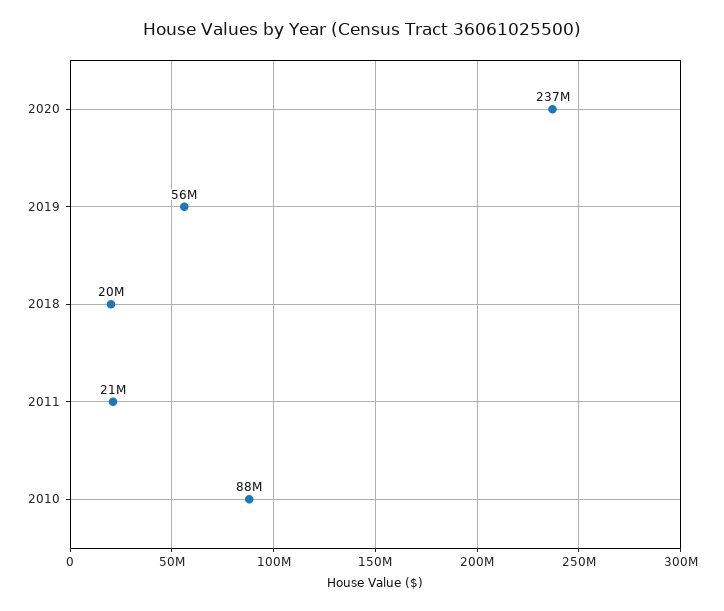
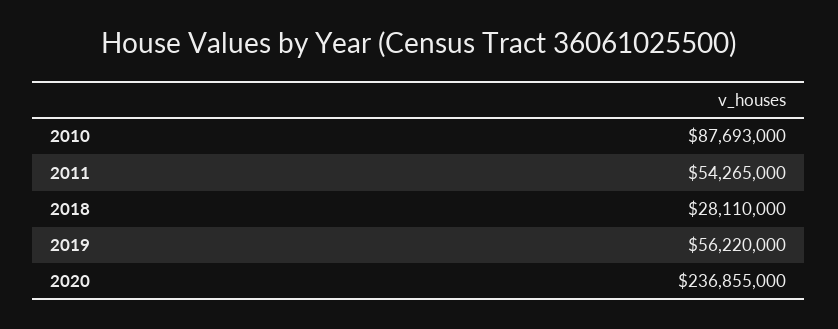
2018: 20000000 -> 28110000
2011: 21000000 -> 54265000

